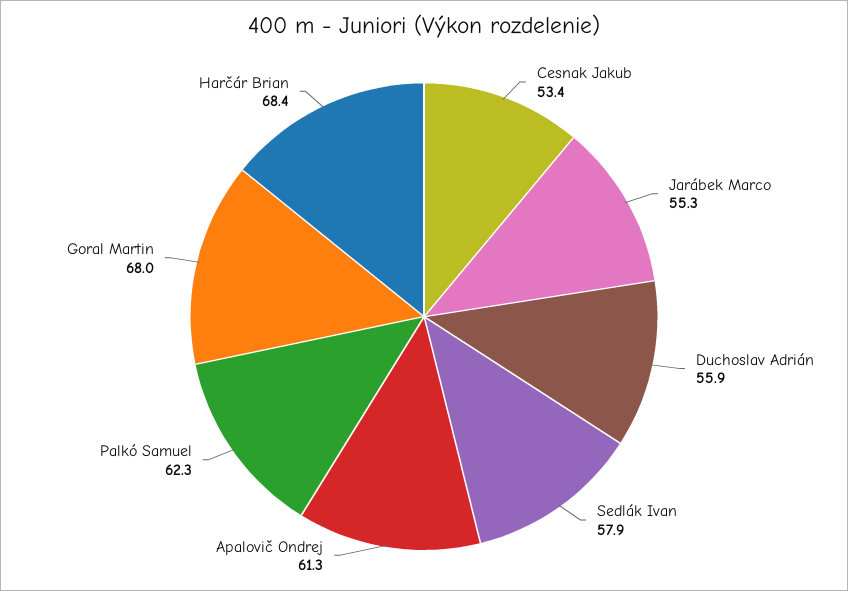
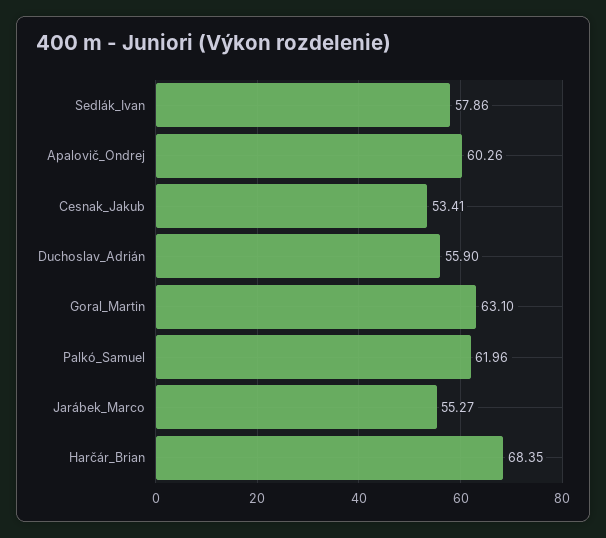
Apalovič Ondrej: 61.3 -> 60.26
Palkó Samuel: 62.3 -> 61.96
Goral Martin: 68 -> 63.1

